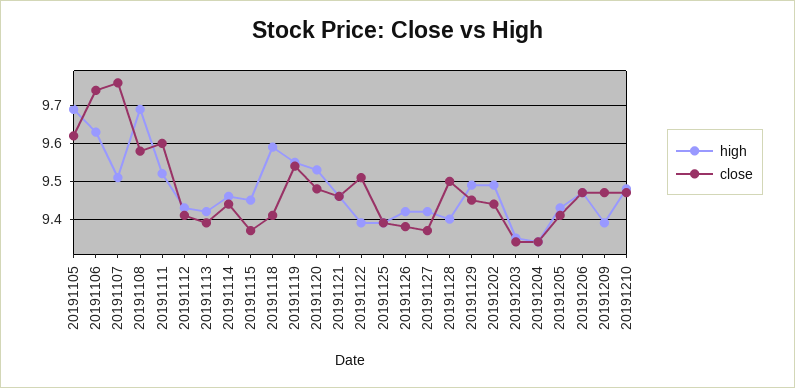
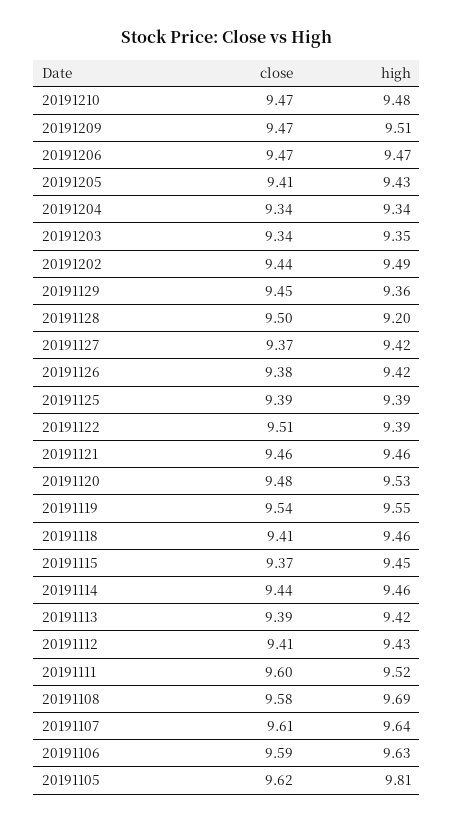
high, 20191105: 9.7 -> 9.81
close, 20191106: 9.75 -> 9.59
high, 20191107: 9.5 -> 9.64
close, 20191107: 9.75 -> 9.61
high, 20191118: 9.6 -> 9.46
high, 20191128: 9.4 -> 9.2
high, 20191129: 9.5 -> 9.36
high, 20191209: 9.4 -> 9.51

